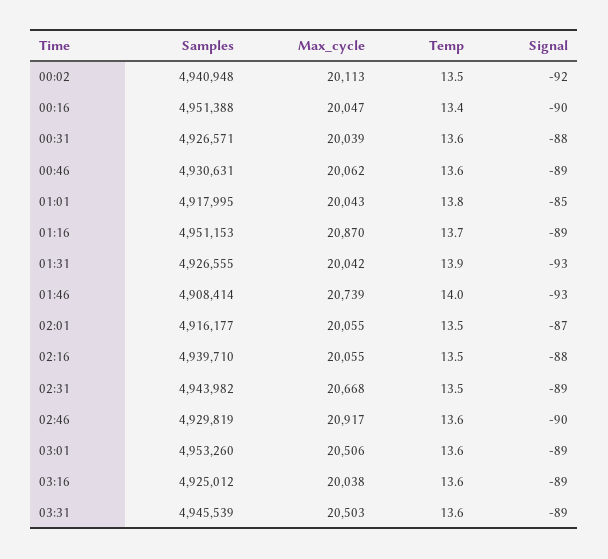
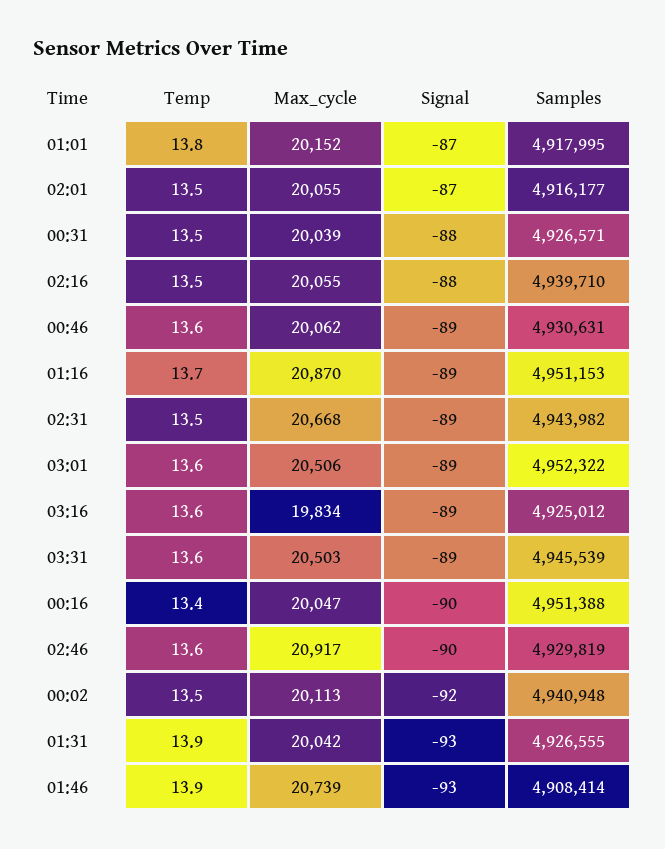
Temp, 00:31: 13.6 -> 13.5
Max_cycle, 01:01: 20043 -> 20152
Signal, 01:01: -85 -> -87
Temp, 01:46: 14 -> 13.9
Samples, 03:01: 4953260 -> 4952322
Max_cycle, 03:16: 20038 -> 19834

